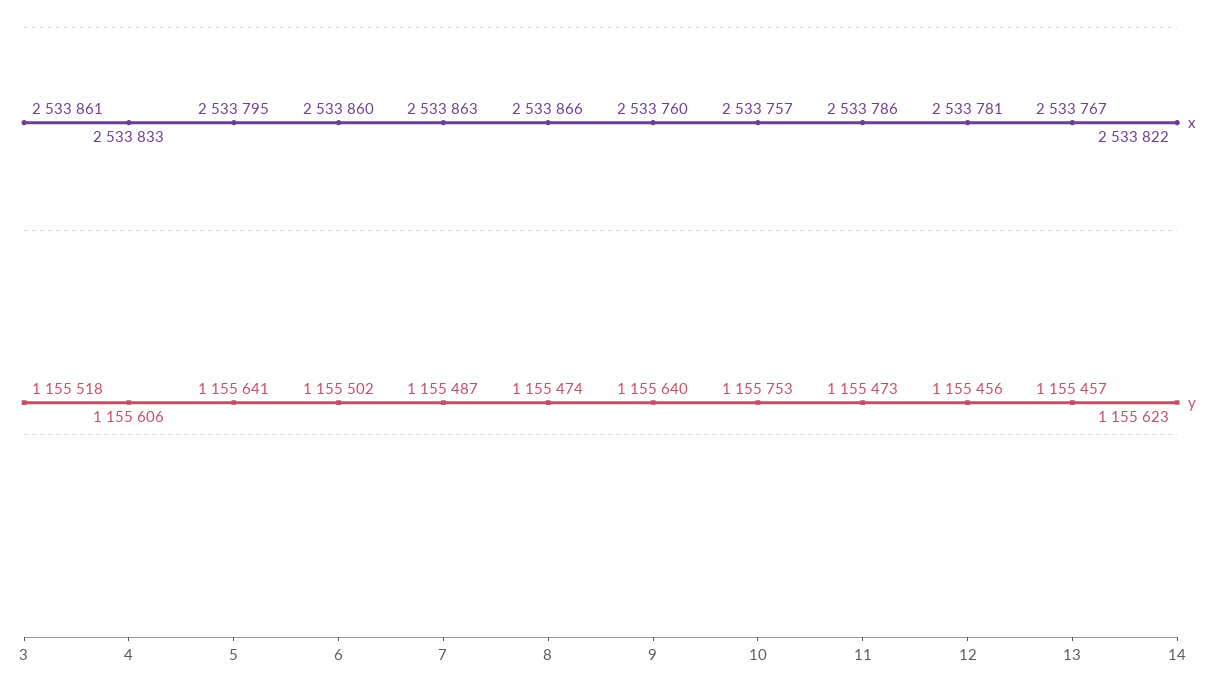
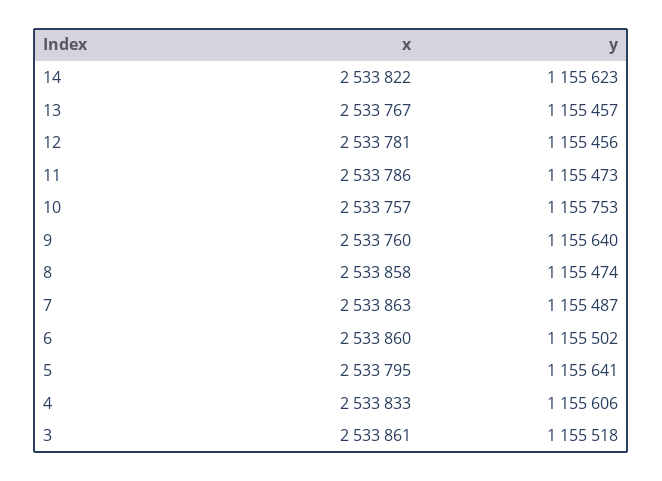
x, 8: 2533866 -> 2533858

